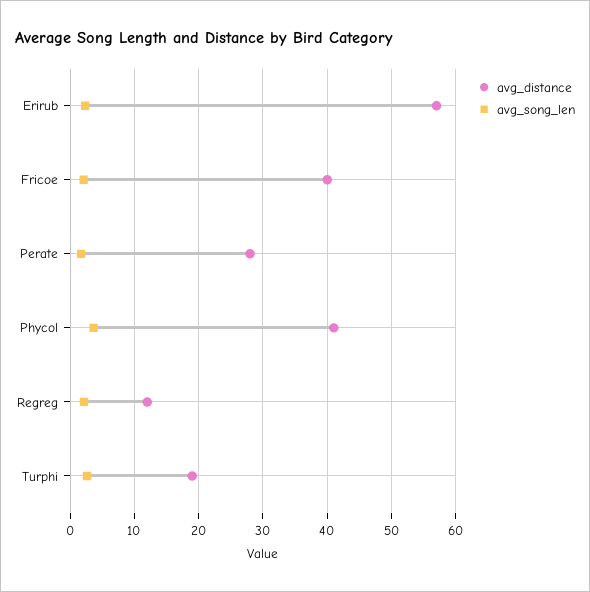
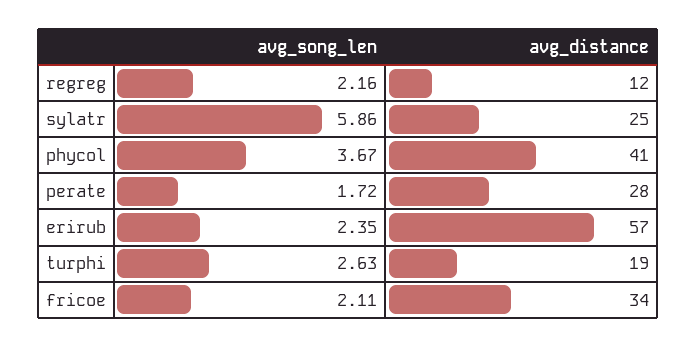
avg_distance, Fricoe: 40 -> 34
avg_song_len, sylatr: none -> 5.86
avg_distance, sylatr: none -> 25

